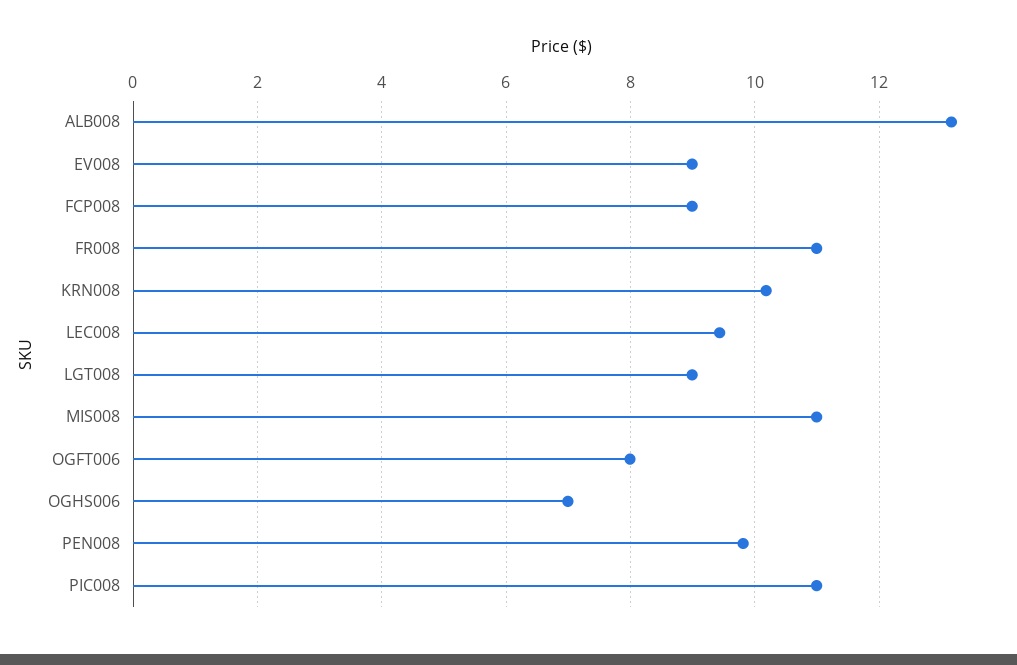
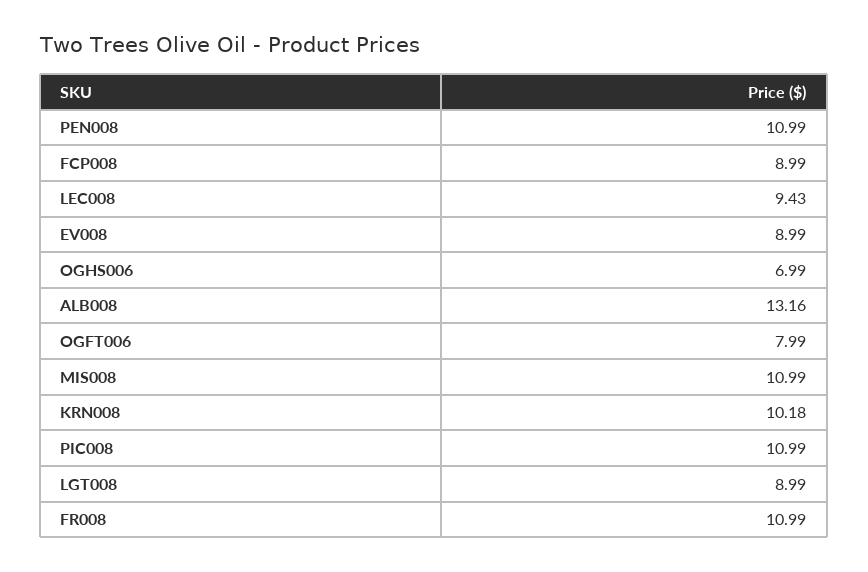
PEN008: 9.8 -> 10.99

